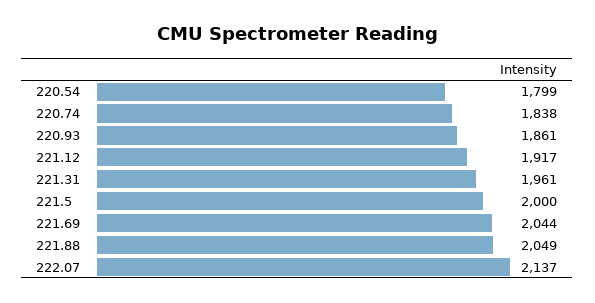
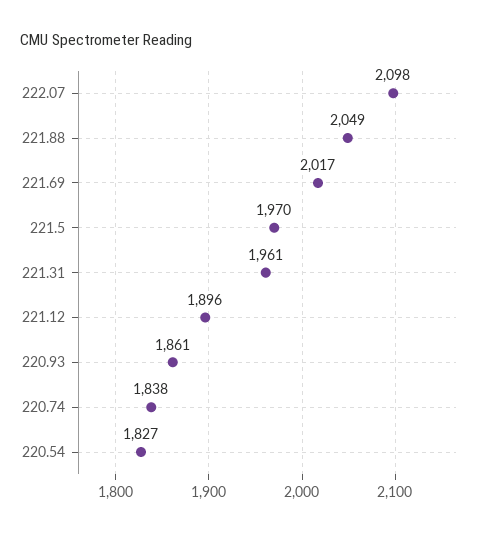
220.54: 1799 -> 1827
221.12: 1917 -> 1896
221.5: 2000 -> 1970
221.69: 2044 -> 2017
222.07: 2137 -> 2098

